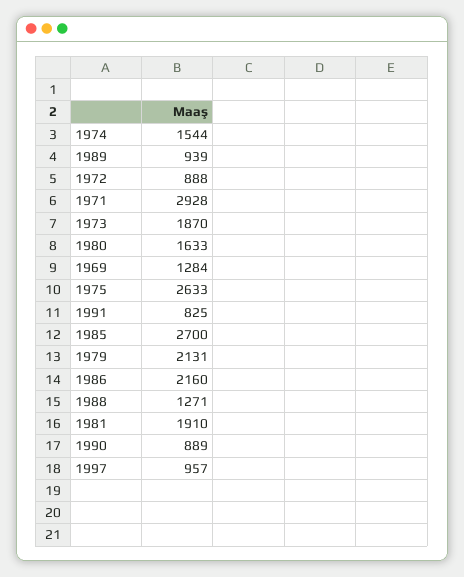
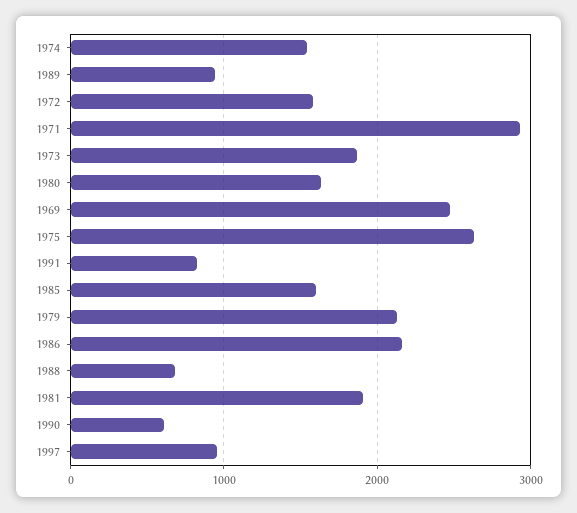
1972: 888 -> 1600
1969: 1284 -> 2500
1985: 2700 -> 1600
1988: 1271 -> 700
1990: 889 -> 600

